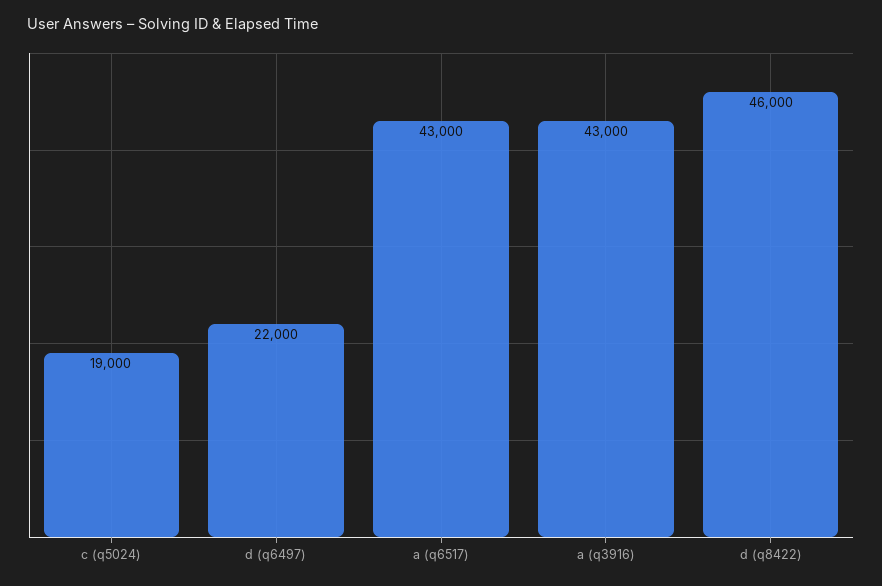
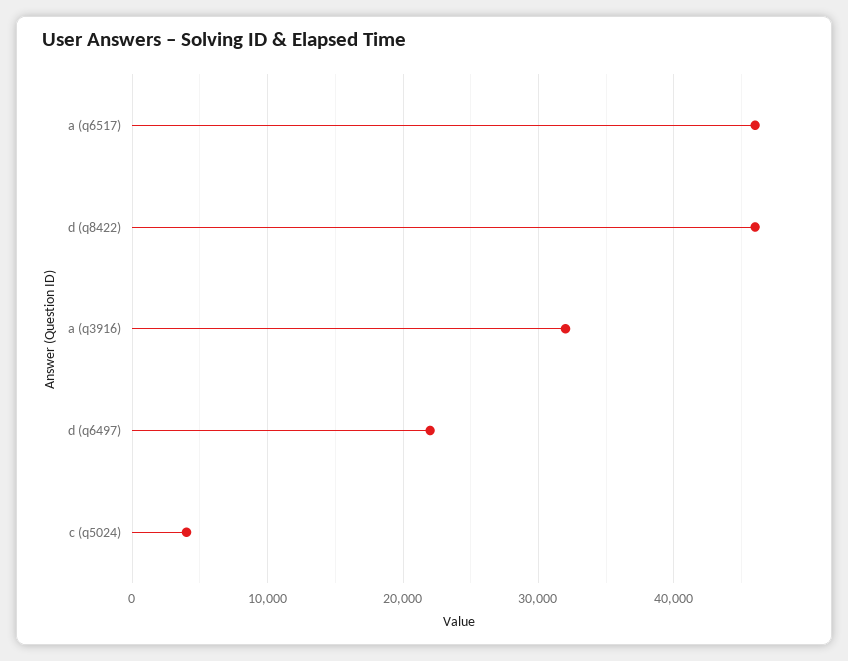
c (q5024): 19000 -> 4000
a (q6517): 43000 -> 46000
a (q3916): 43000 -> 32000

